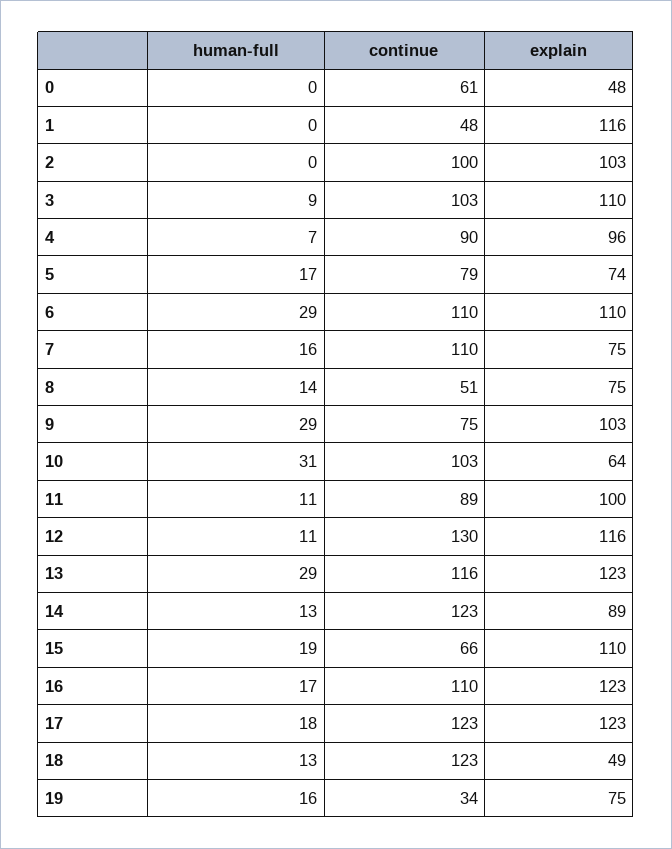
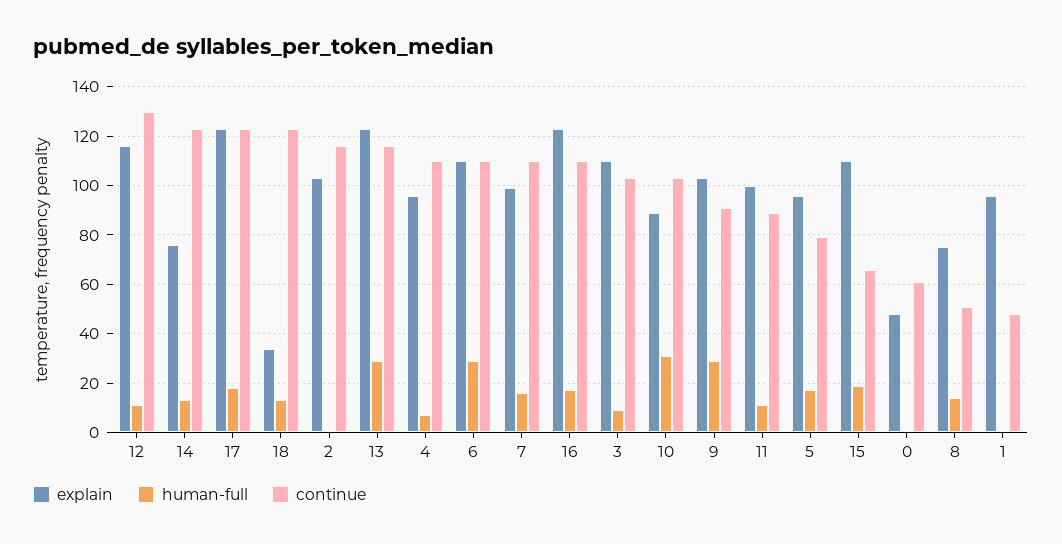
explain, 1: 116 -> 95
continue, 2: 100 -> 115
continue, 4: 90 -> 110
explain, 5: 74 -> 95
explain, 7: 75 -> 100
continue, 9: 75 -> 90
explain, 10: 64 -> 90
explain, 14: 89 -> 75
explain, 18: 49 -> 35
human-full, 19: 16 -> none
continue, 19: 34 -> none
explain, 19: 75 -> none

